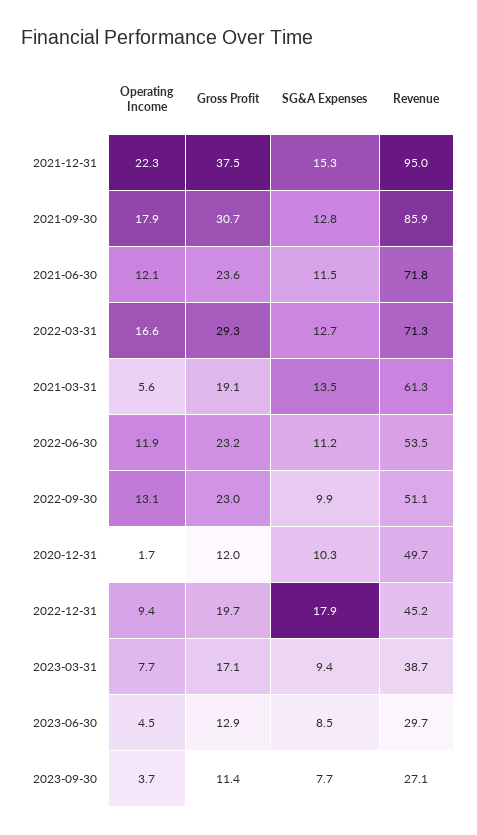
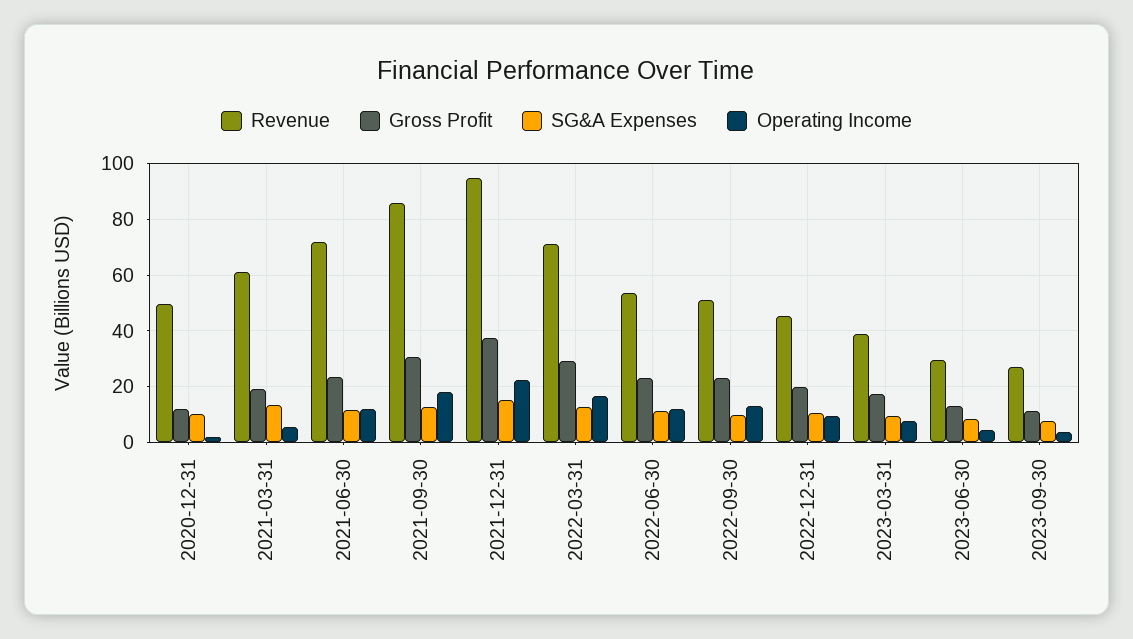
SG&A Expenses, 2022-12-31: 17.9 -> 10

